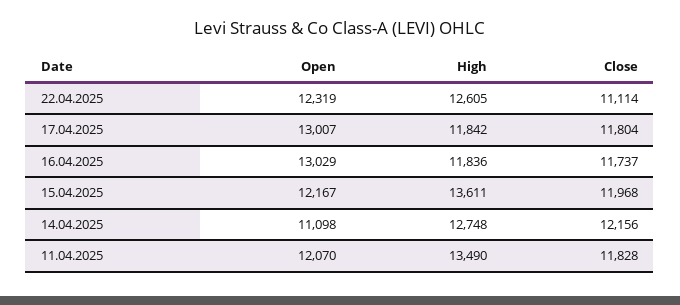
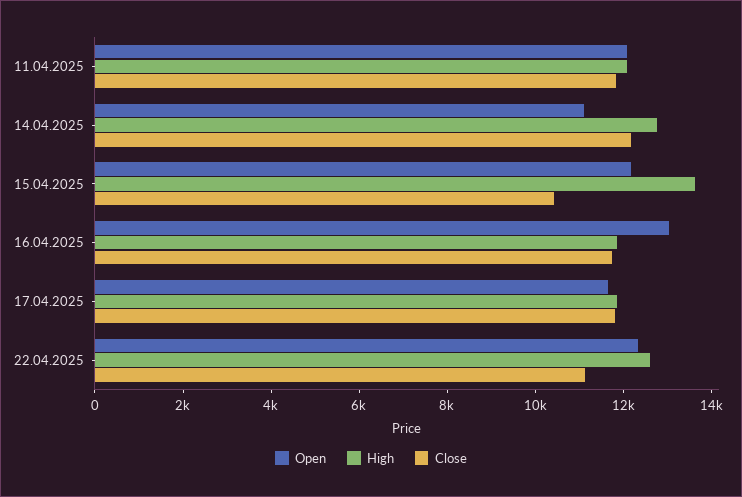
Open, 17.04.2025: 13007 -> 11500
Close, 15.04.2025: 11968 -> 10500
High, 11.04.2025: 13490 -> 12000

